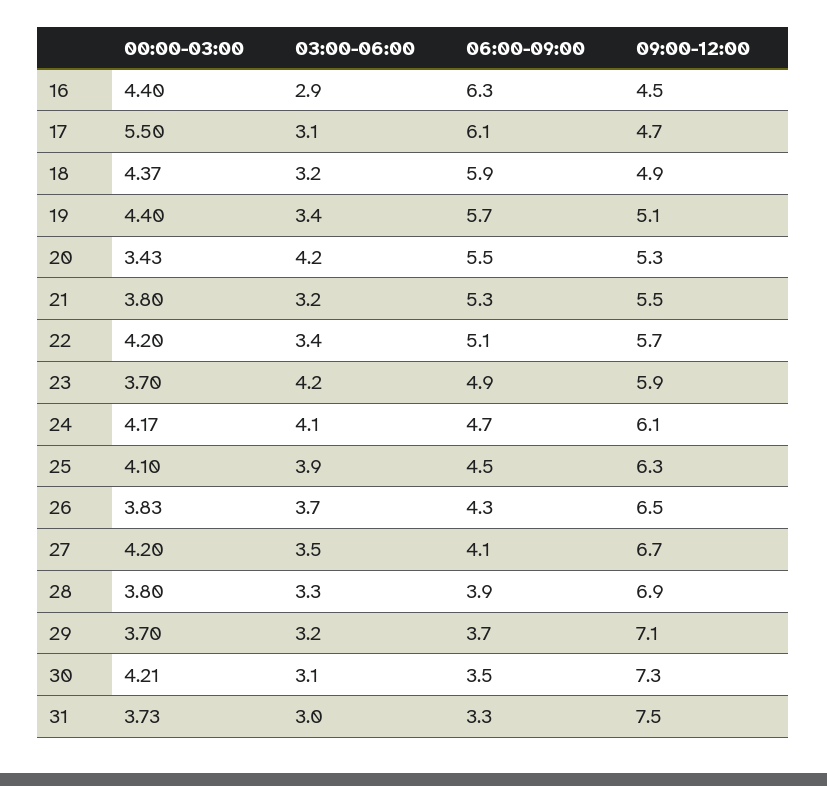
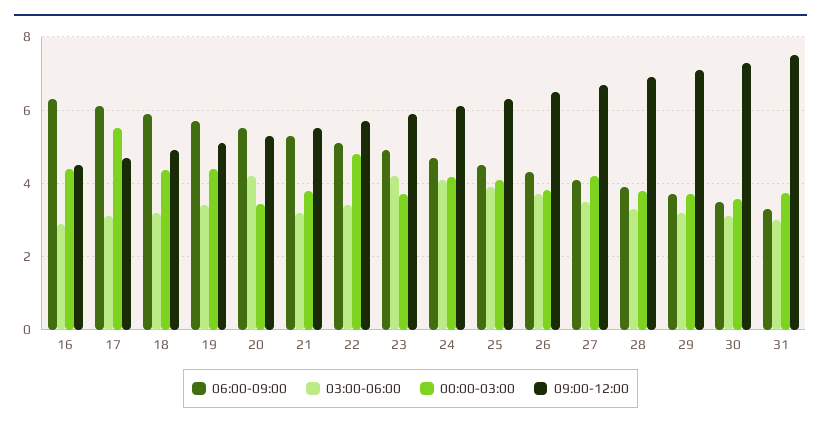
00:00-03:00, 22: 4.2 -> 4.8
00:00-03:00, 30: 4.21 -> 3.6

